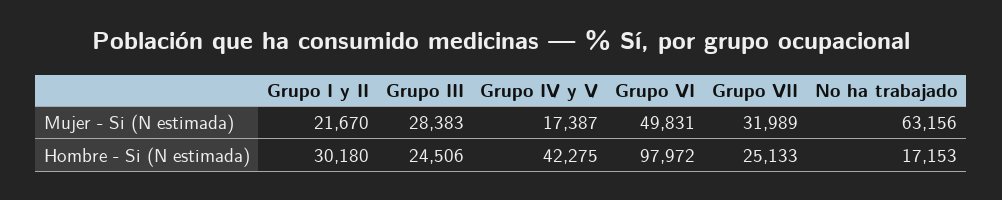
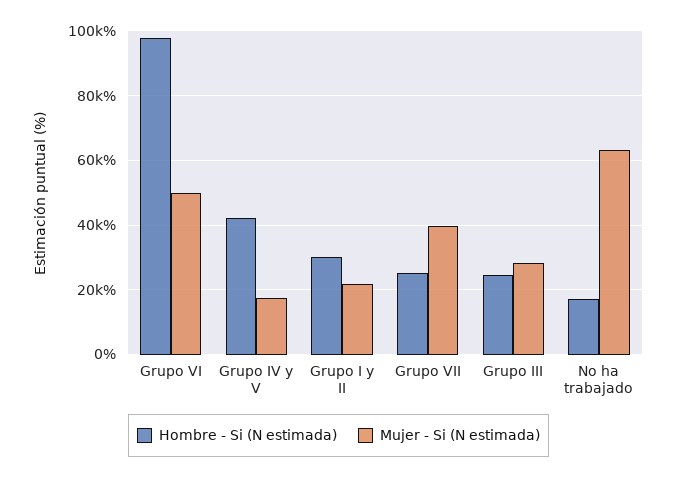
Mujer - Si (N estimada), Grupo VII: 31989 -> 40000

